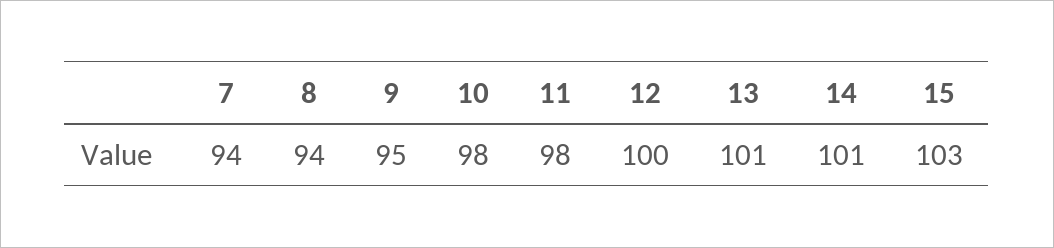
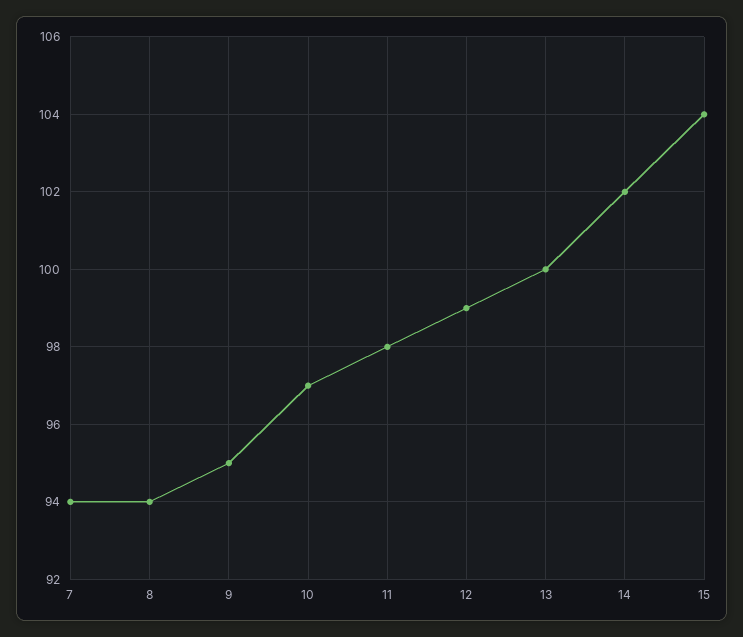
10: 98 -> 97
12: 100 -> 99
13: 101 -> 100
14: 101 -> 102
15: 103 -> 104

